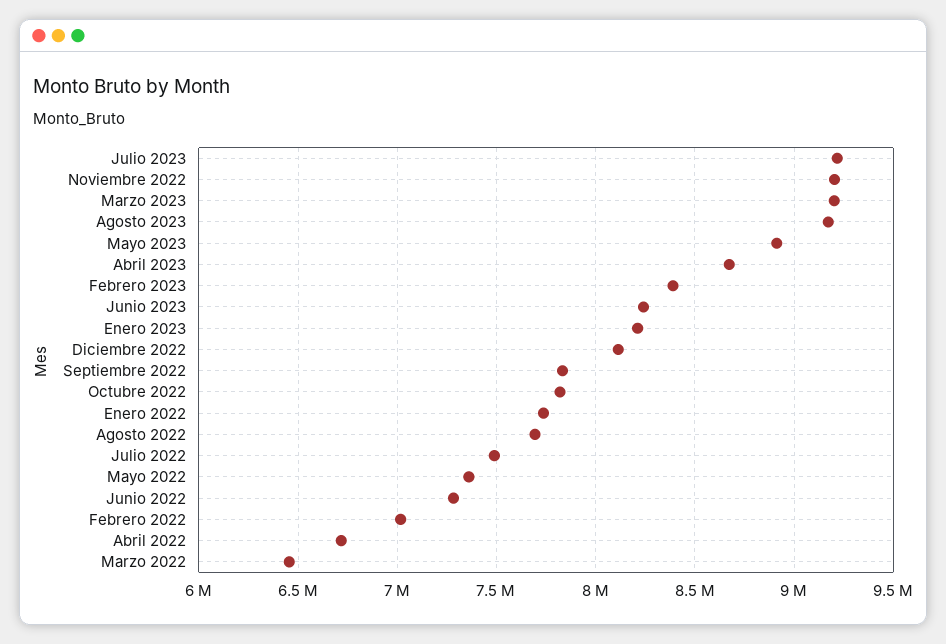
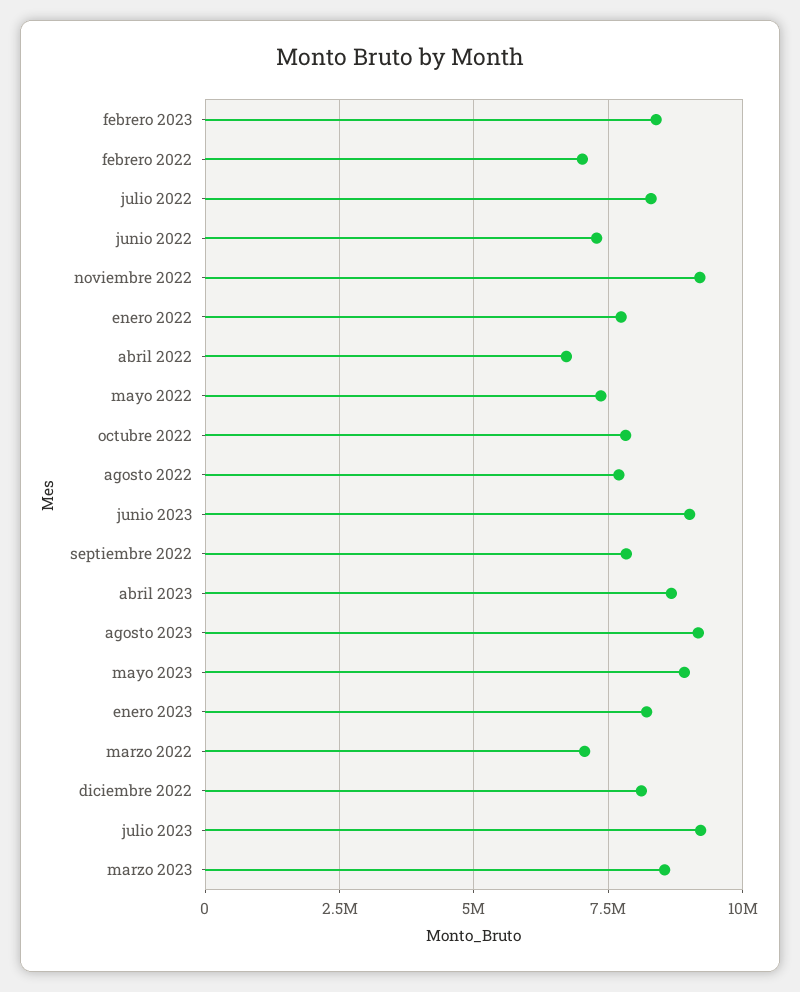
Marzo 2023: 9200000 -> 8500000
Junio 2023: 8250000 -> 9000000
Julio 2022: 7500000 -> 8250000
Marzo 2022: 6450000 -> 7000000

